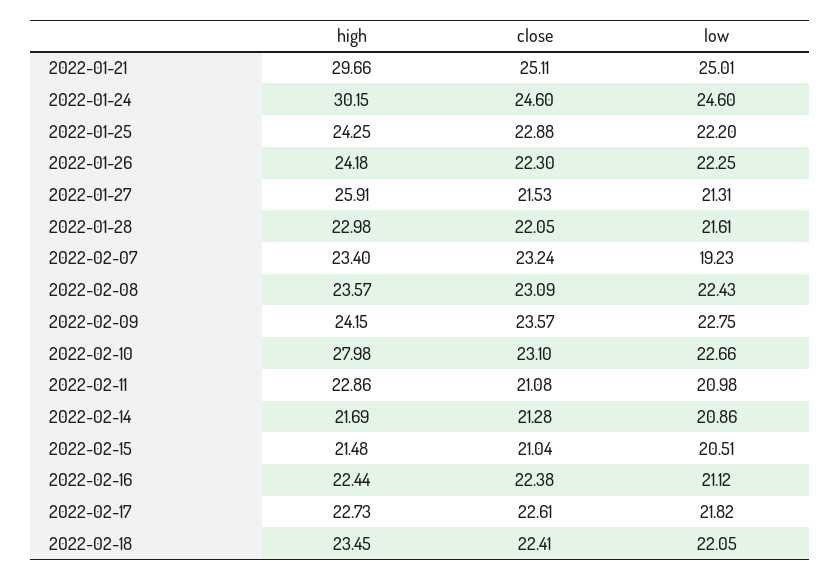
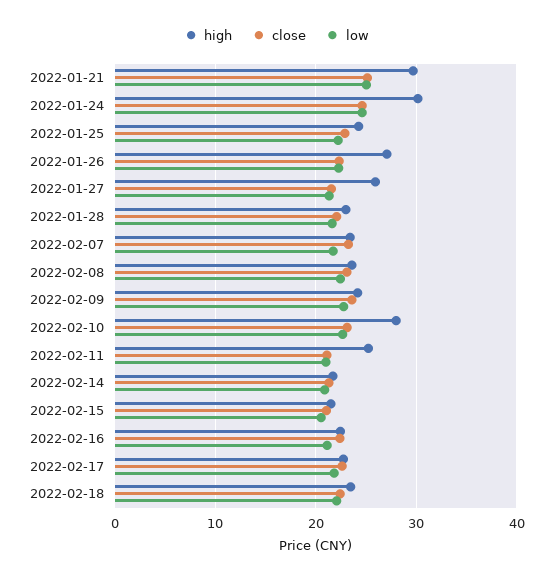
high, 2022-01-26: 24.18 -> 27
low, 2022-02-07: 19.23 -> 22
high, 2022-02-11: 22.86 -> 25

